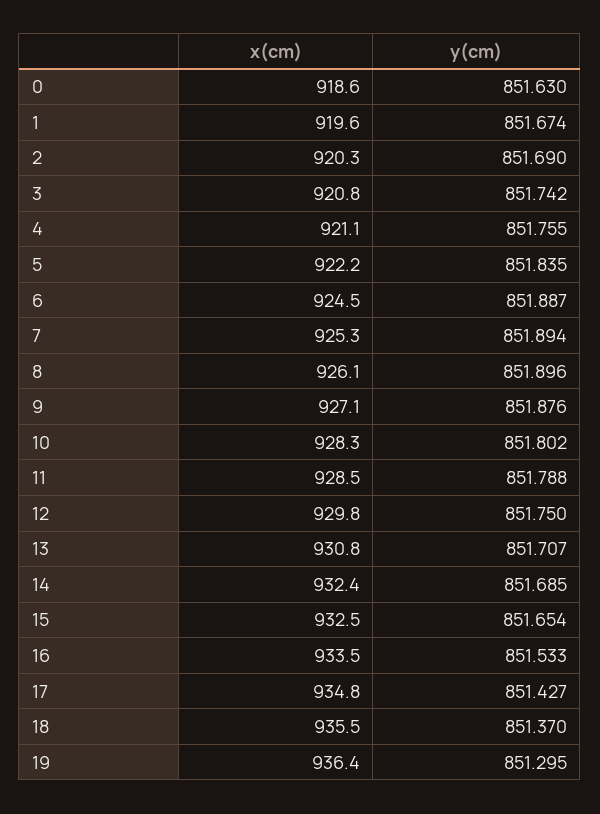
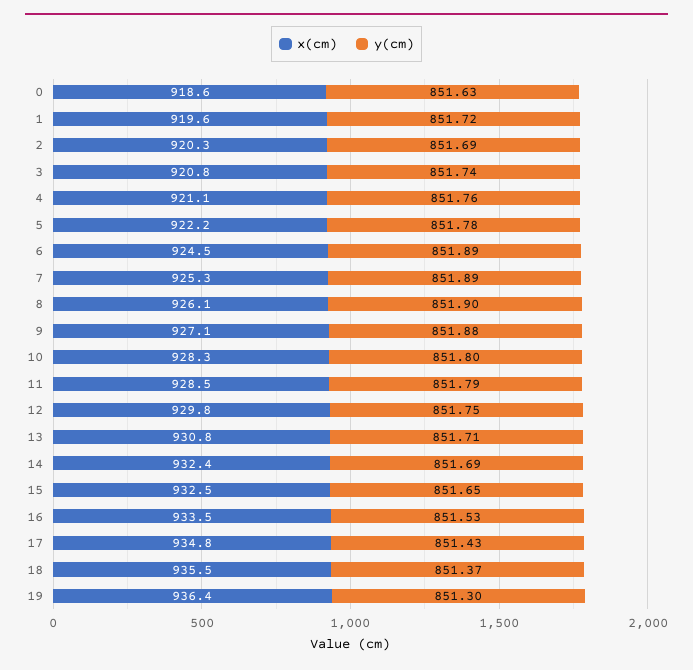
y(cm), 1: 851.674 -> 851.72
y(cm), 5: 851.835 -> 851.78

